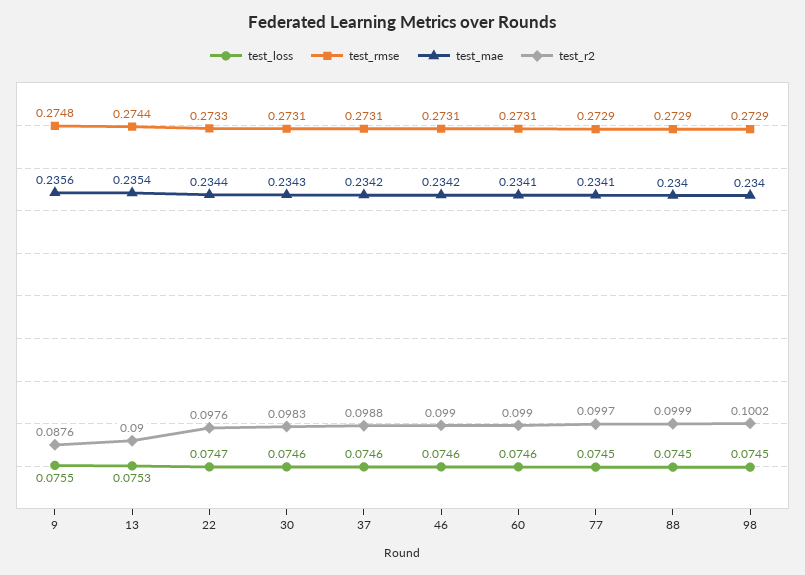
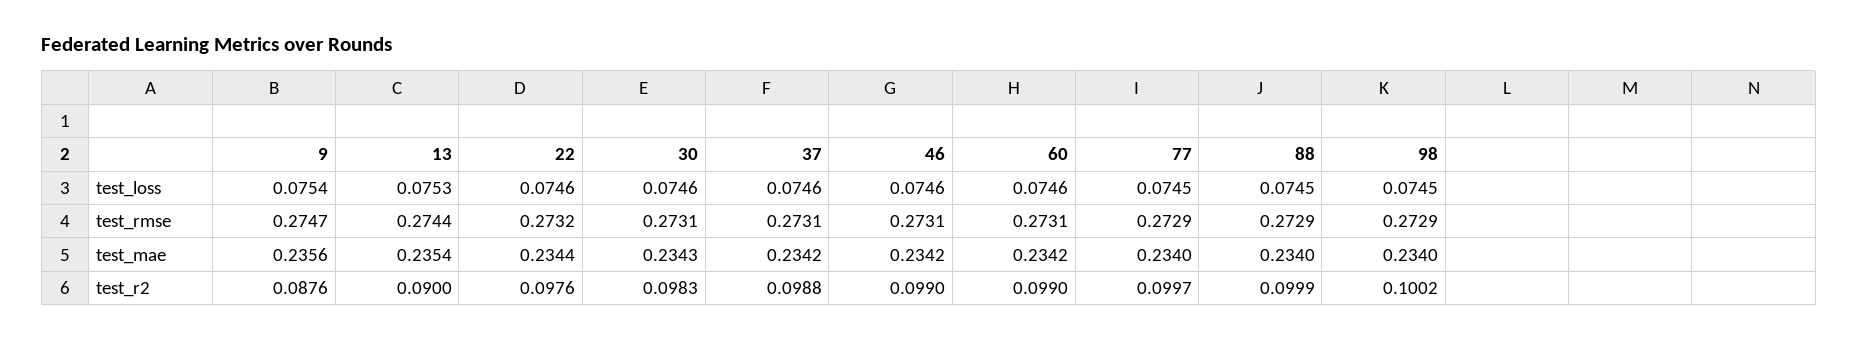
test_loss, 9: 0.0755 -> 0.0754
test_rmse, 9: 0.2748 -> 0.2747
test_loss, 22: 0.0747 -> 0.0746
test_rmse, 22: 0.2733 -> 0.2732
test_mae, 60: 0.2341 -> 0.2342
test_mae, 77: 0.2341 -> 0.234

